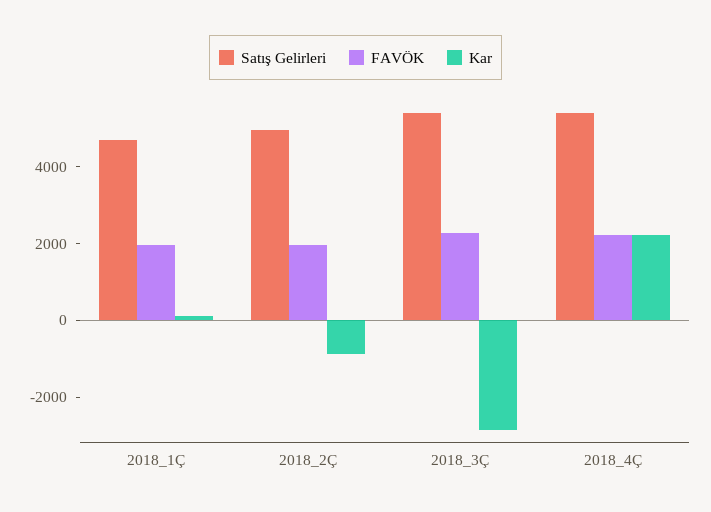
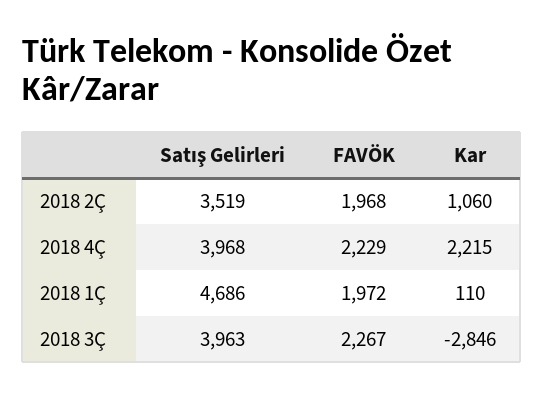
Satış Gelirleri, 2018_2Ç: 5000 -> 3519
Kar, 2018_2Ç: -1000 -> 1060
Satış Gelirleri, 2018_3Ç: 5500 -> 3963
Satış Gelirleri, 2018_4Ç: 5500 -> 3968

